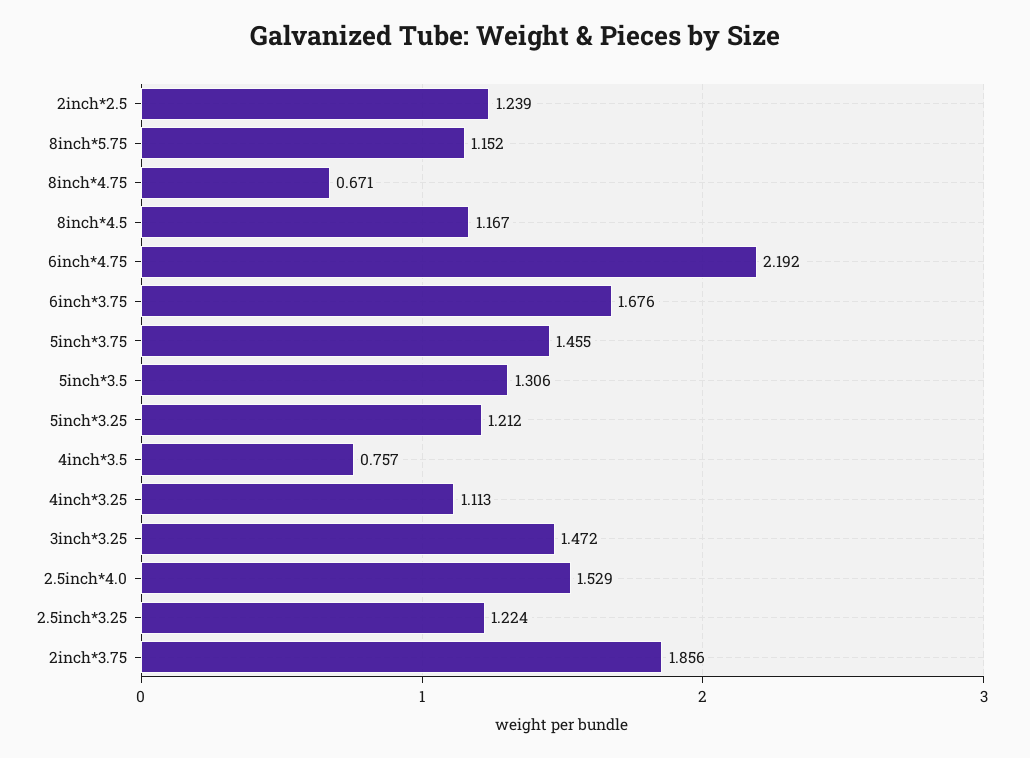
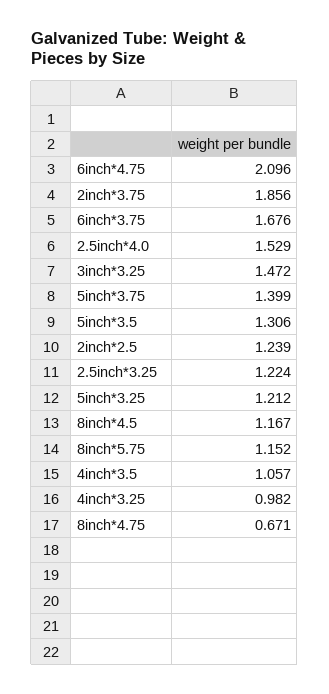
6inch*4.75: 2.192 -> 2.096
5inch*3.75: 1.455 -> 1.399
4inch*3.5: 0.757 -> 1.057
4inch*3.25: 1.113 -> 0.982

